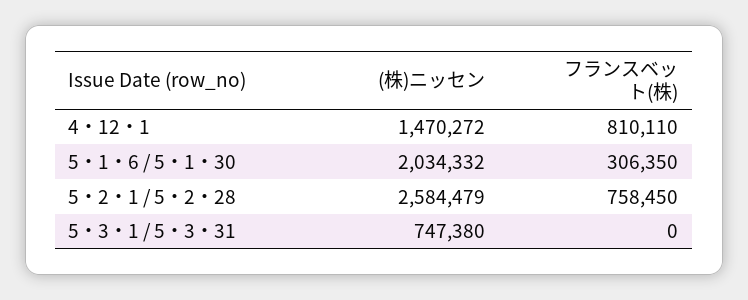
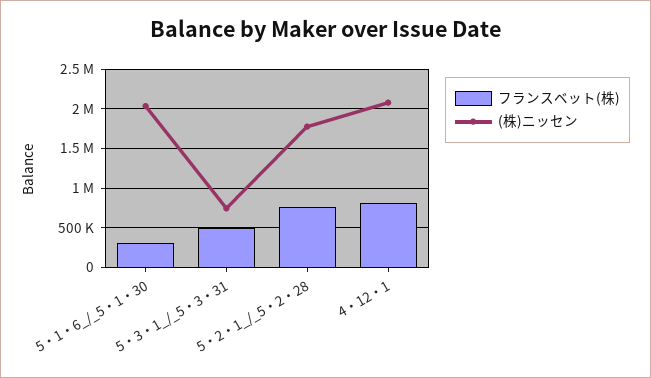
(株)ニッセン, 4・12・1: 1470272 -> 2100000
(株)ニッセン, 5・2・1 / 5・2・28: 2584479 -> 1800000
フランスベット(株), 5・3・1 / 5・3・31: 0 -> 500000

